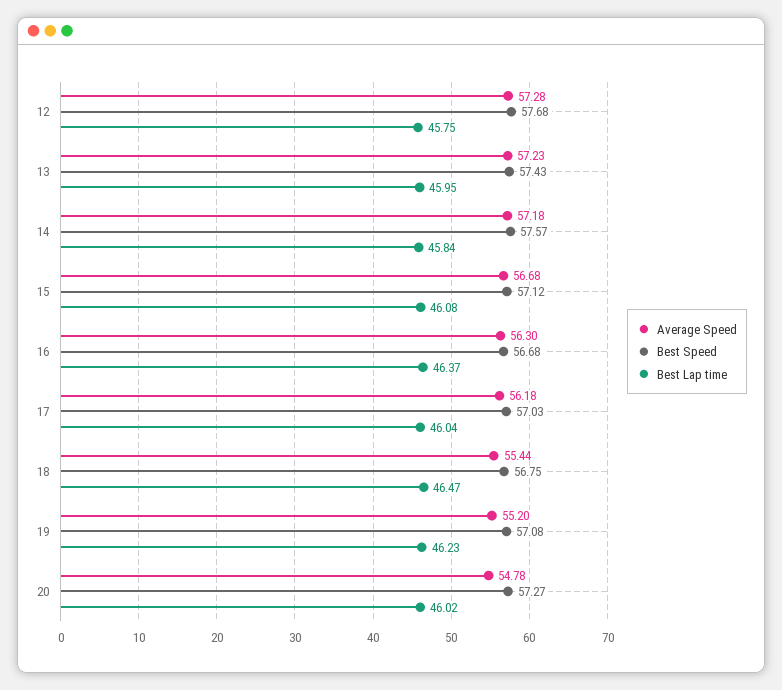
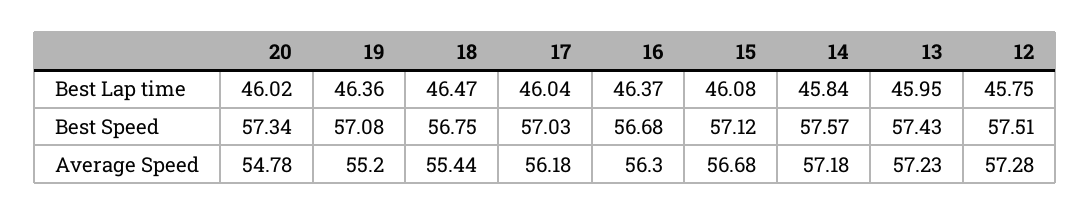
Best Speed, 12: 57.68 -> 57.51
Best Lap time, 19: 46.23 -> 46.36
Best Speed, 20: 57.27 -> 57.34

